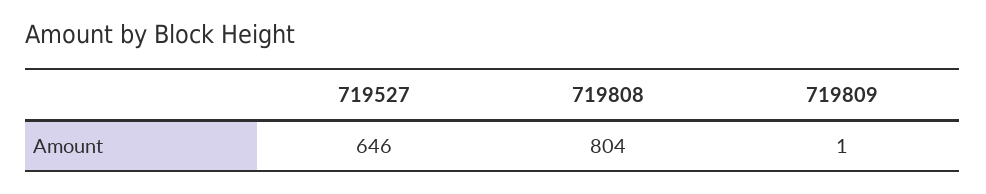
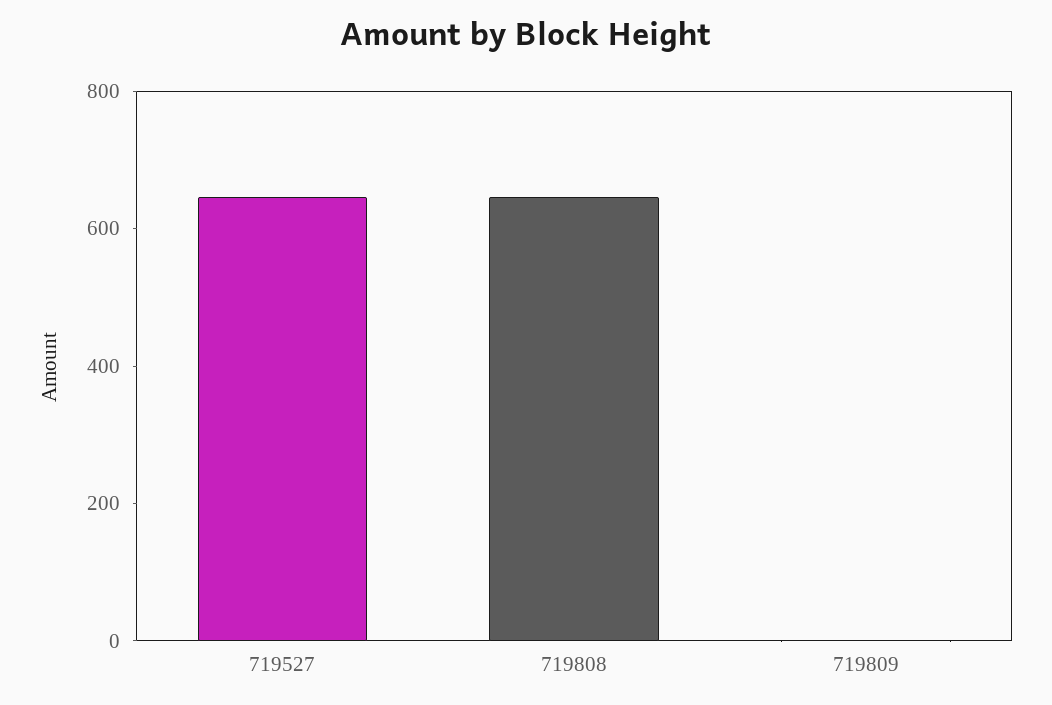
719808: 804 -> 650

